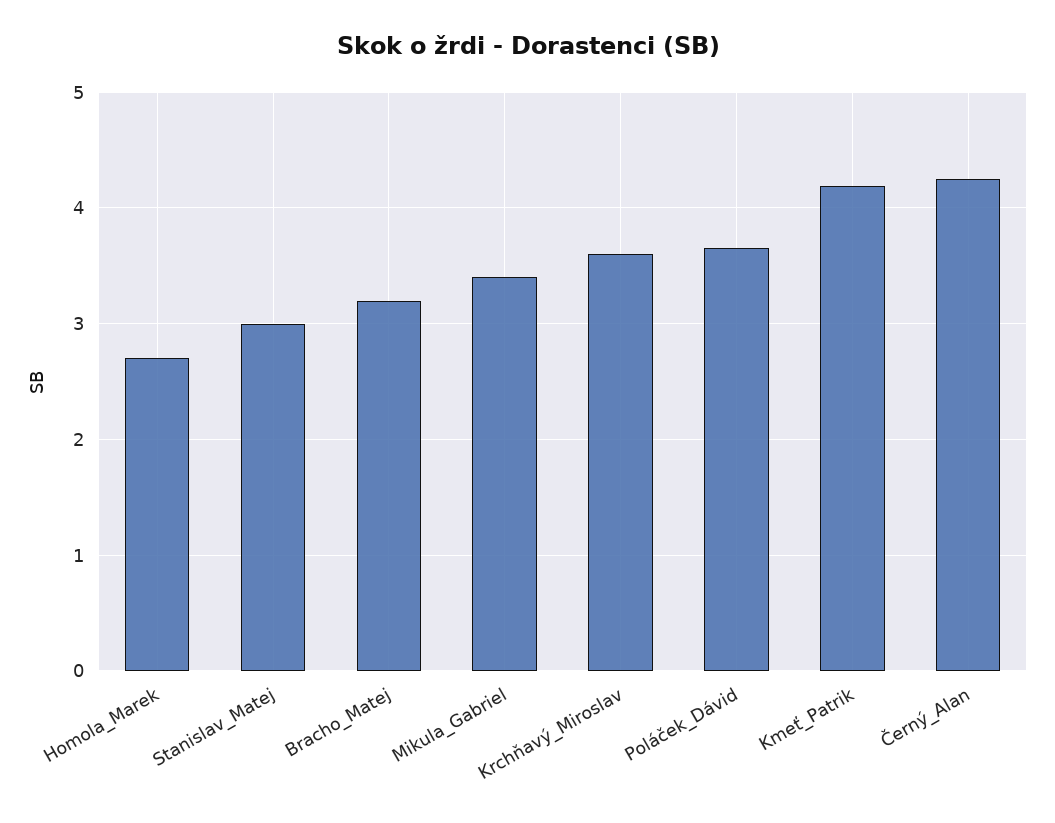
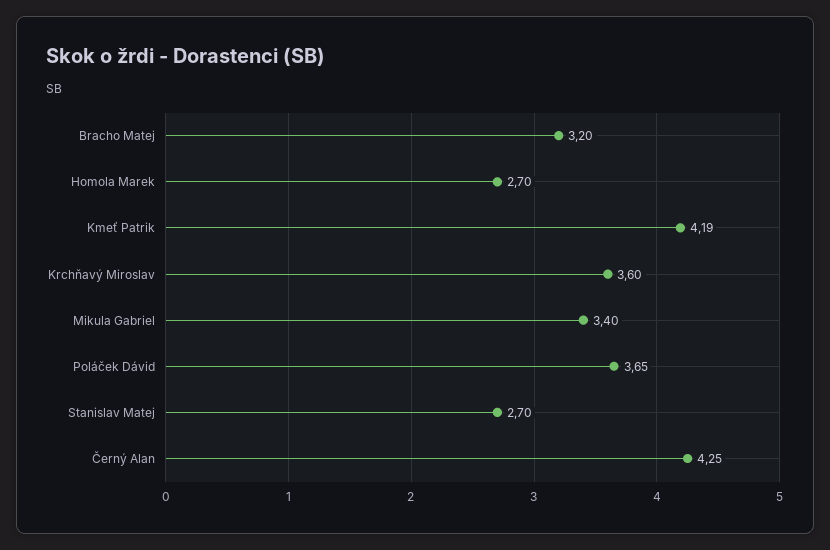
Stanislav_Matej: 3 -> 2.7

